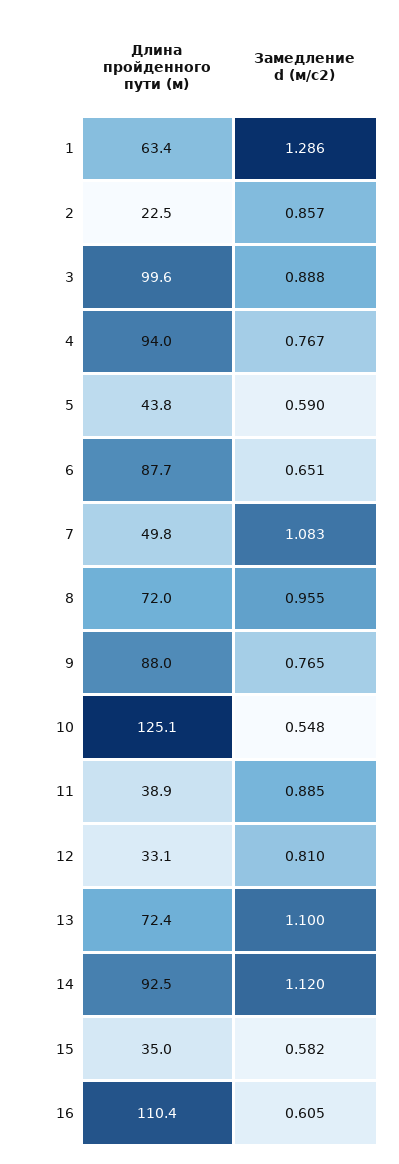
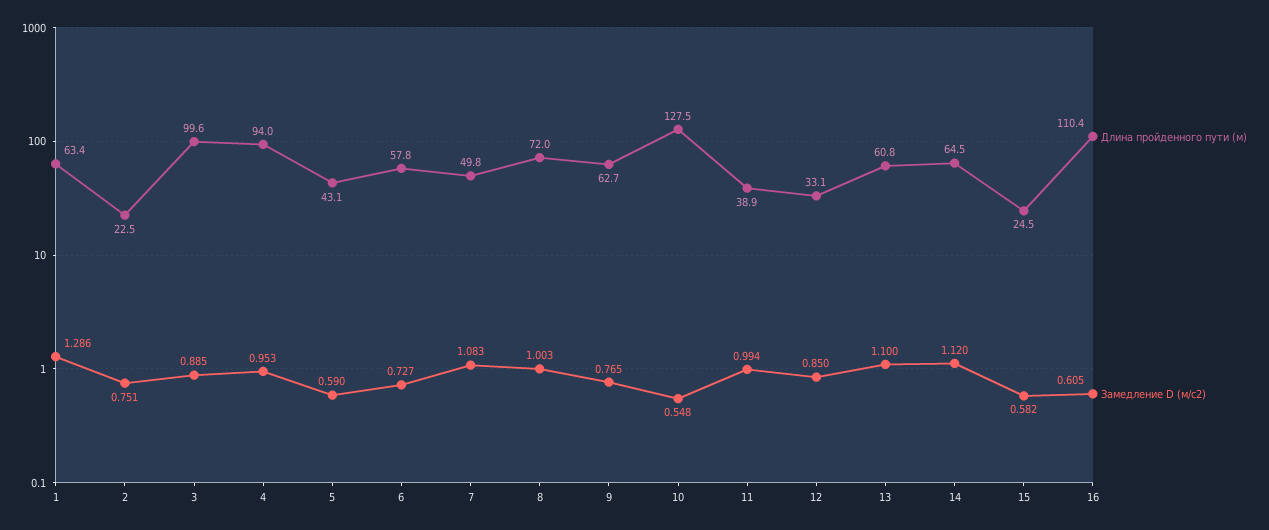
Замедление d (м/с2), 2: 0.857 -> 0.751
Замедление d (м/с2), 3: 0.888 -> 0.885
Замедление d (м/с2), 4: 0.767 -> 0.953
Длина пройденного пути (м), 5: 43.8 -> 43.1
Длина пройденного пути (м), 6: 87.7 -> 57.8
Замедление d (м/с2), 6: 0.651 -> 0.727
Замедление d (м/с2), 8: 0.955 -> 1.003
Длина пройденного пути (м), 9: 88 -> 62.7
Длина пройденного пути (м), 10: 125.1 -> 127.5
Замедление d (м/с2), 11: 0.885 -> 0.994
Замедление d (м/с2), 12: 0.81 -> 0.85
Длина пройденного пути (м), 13: 72.4 -> 60.8
Длина пройденного пути (м), 14: 92.5 -> 64.5
Длина пройденного пути (м), 15: 35 -> 24.5

